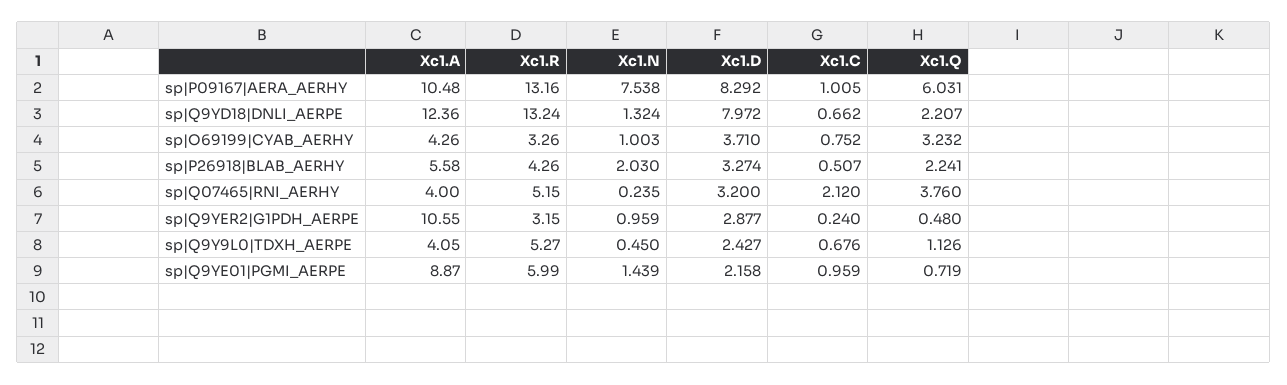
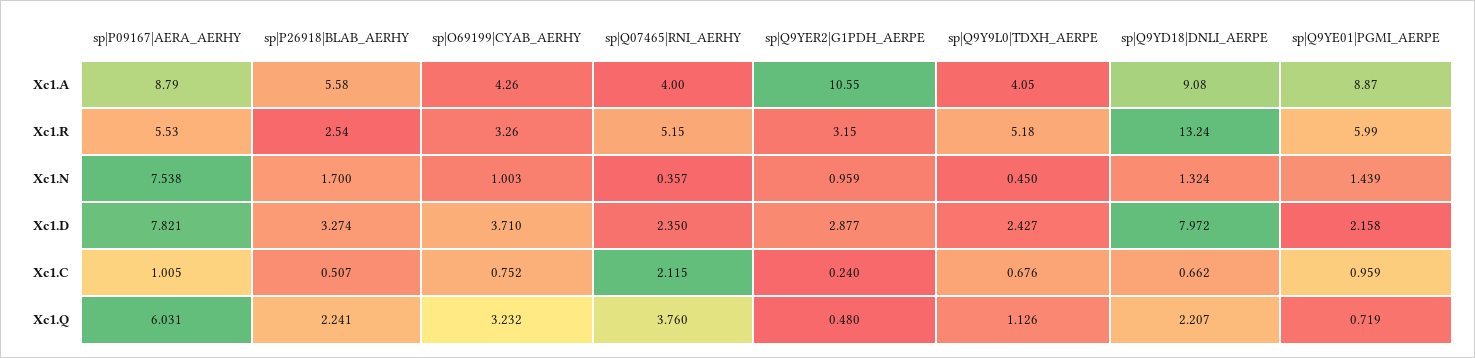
Xc1.A, sp|P09167|AERA_AERHY: 10.48 -> 8.79
Xc1.R, sp|P09167|AERA_AERHY: 13.16 -> 5.53
Xc1.D, sp|P09167|AERA_AERHY: 8.292 -> 7.821
Xc1.A, sp|Q9YD18|DNLI_AERPE: 12.36 -> 9.08
Xc1.R, sp|P26918|BLAB_AERHY: 4.26 -> 2.54
Xc1.N, sp|P26918|BLAB_AERHY: 2.03 -> 1.7
Xc1.N, sp|Q07465|RNI_AERHY: 0.235 -> 0.357
Xc1.D, sp|Q07465|RNI_AERHY: 3.2 -> 2.35
Xc1.C, sp|Q07465|RNI_AERHY: 2.12 -> 2.115
Xc1.R, sp|Q9Y9L0|TDXH_AERPE: 5.27 -> 5.18

